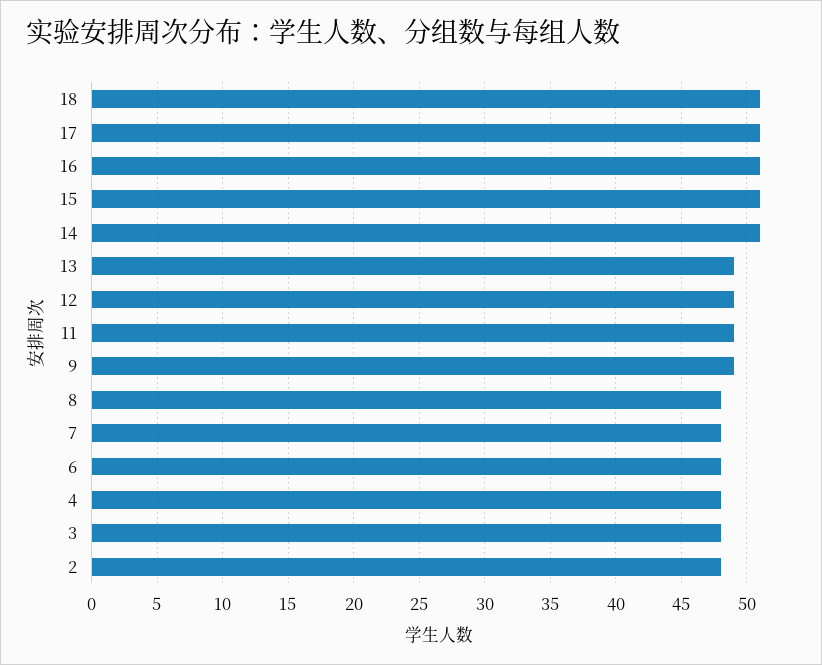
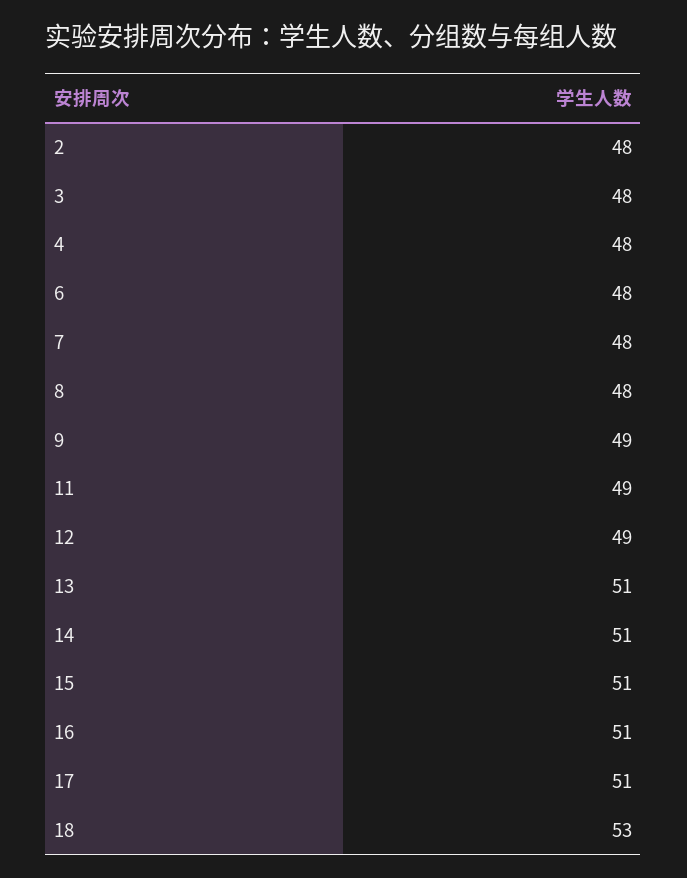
18: 51 -> 53
13: 49 -> 51

